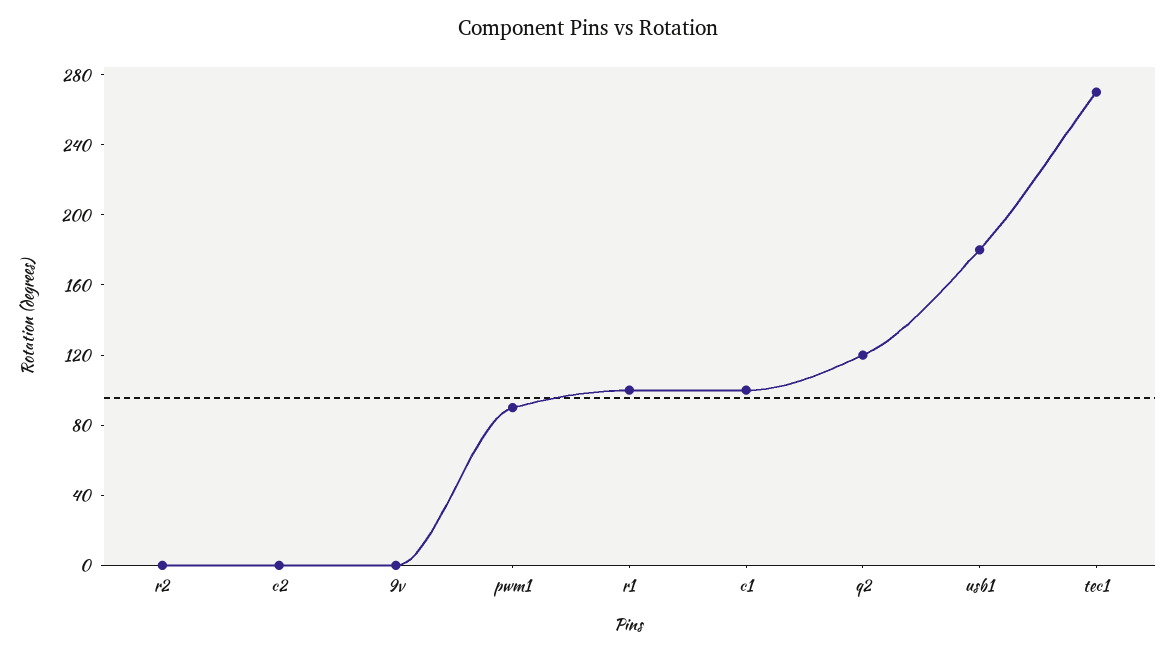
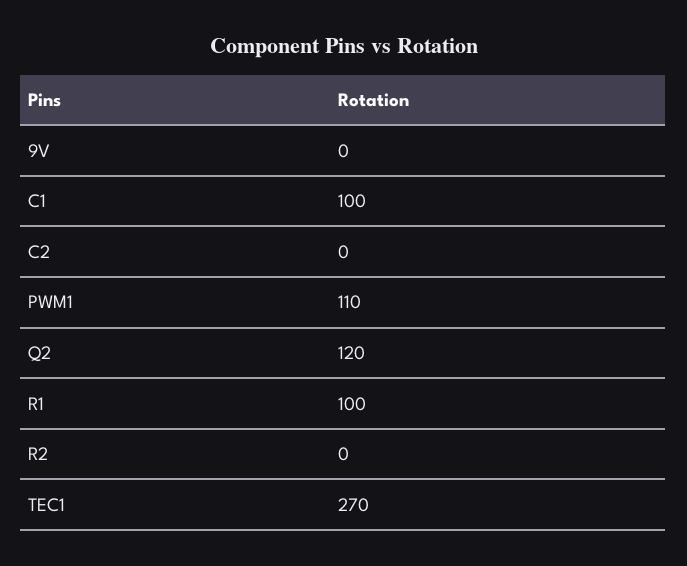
pwm1: 90 -> 110
usb1: 180 -> none

